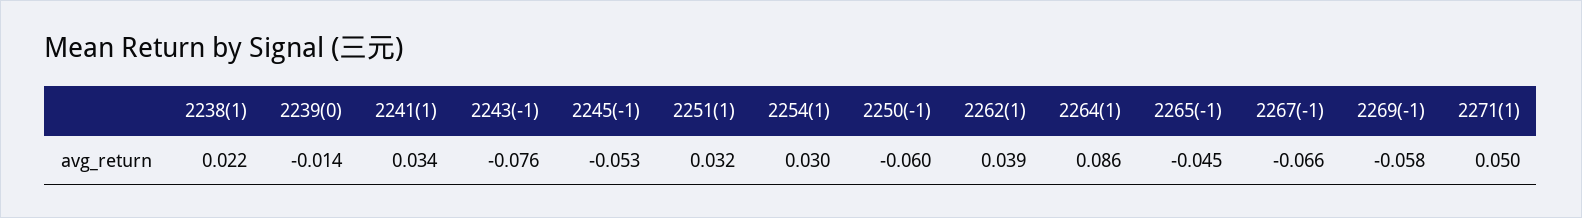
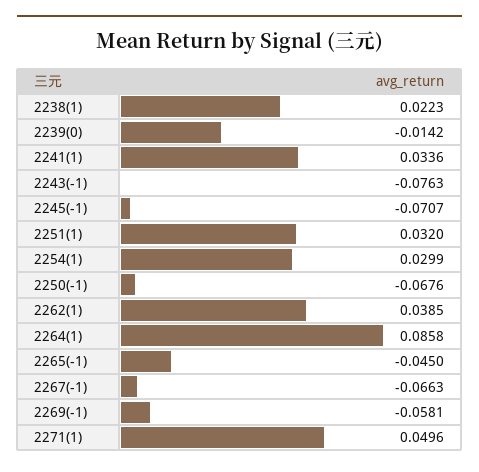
2245(-1): -0.053 -> -0.0707
2250(-1): -0.06 -> -0.0676

